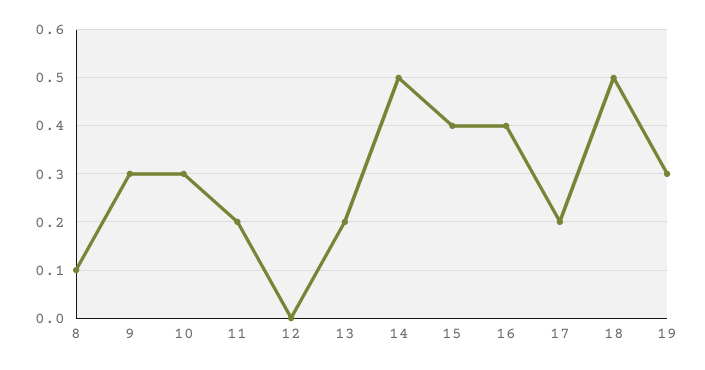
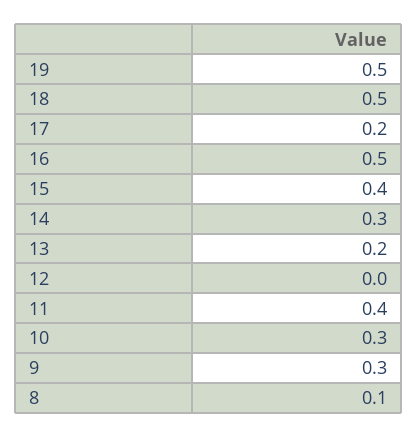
11: 0.2 -> 0.4
14: 0.5 -> 0.3
16: 0.4 -> 0.5
19: 0.3 -> 0.5

